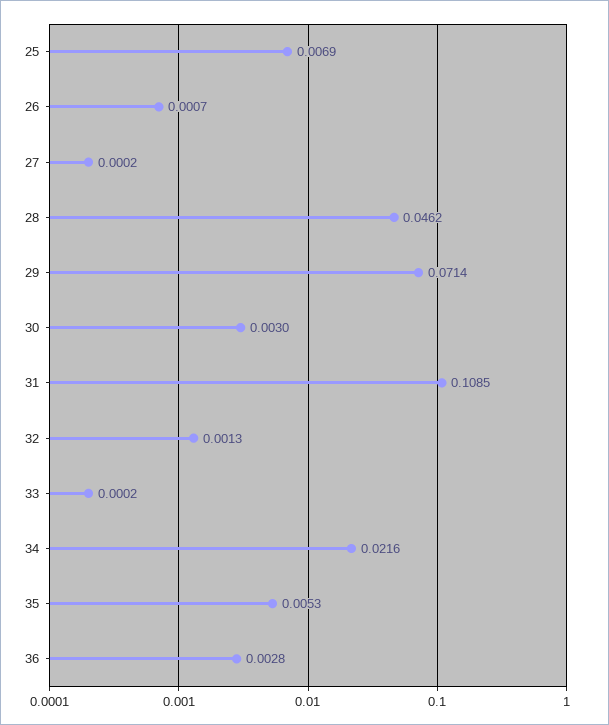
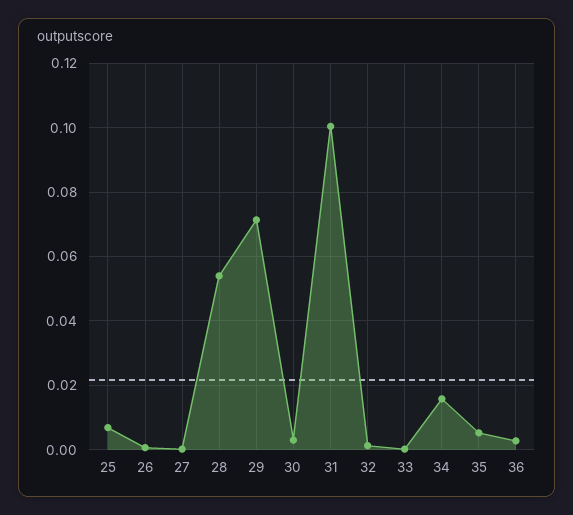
28: 0.0462 -> 0.054
31: 0.1085 -> 0.1
34: 0.0216 -> 0.016

